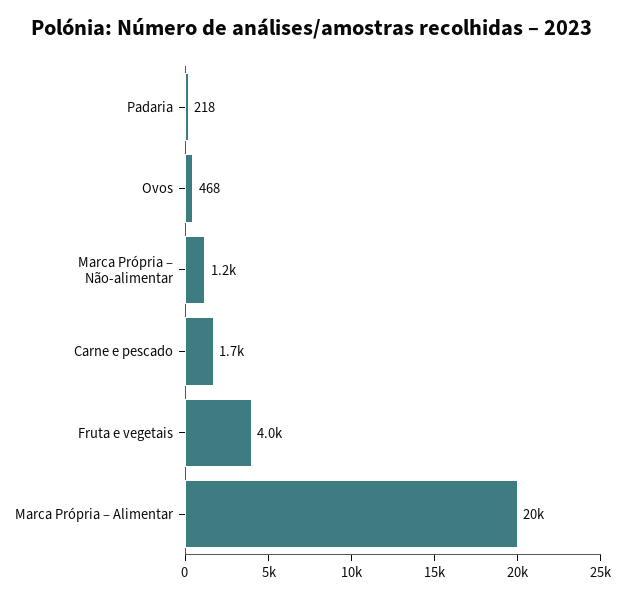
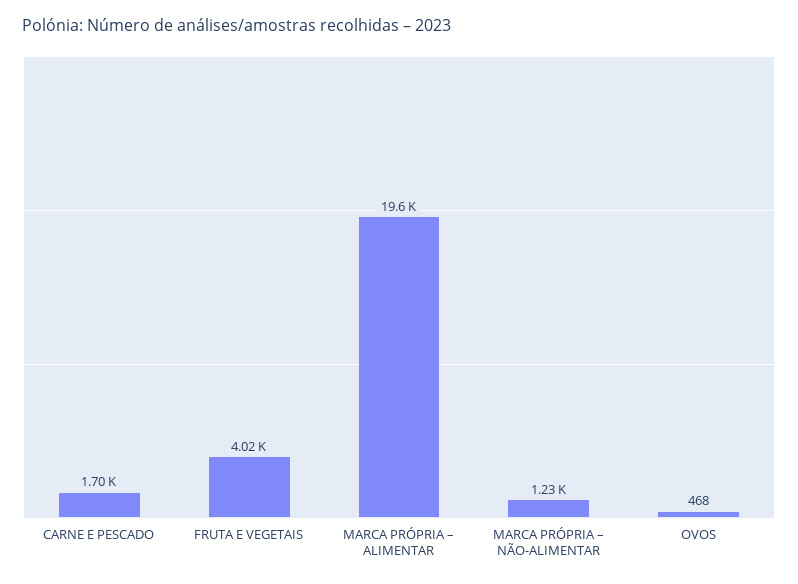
Padaria: 218 -> none

